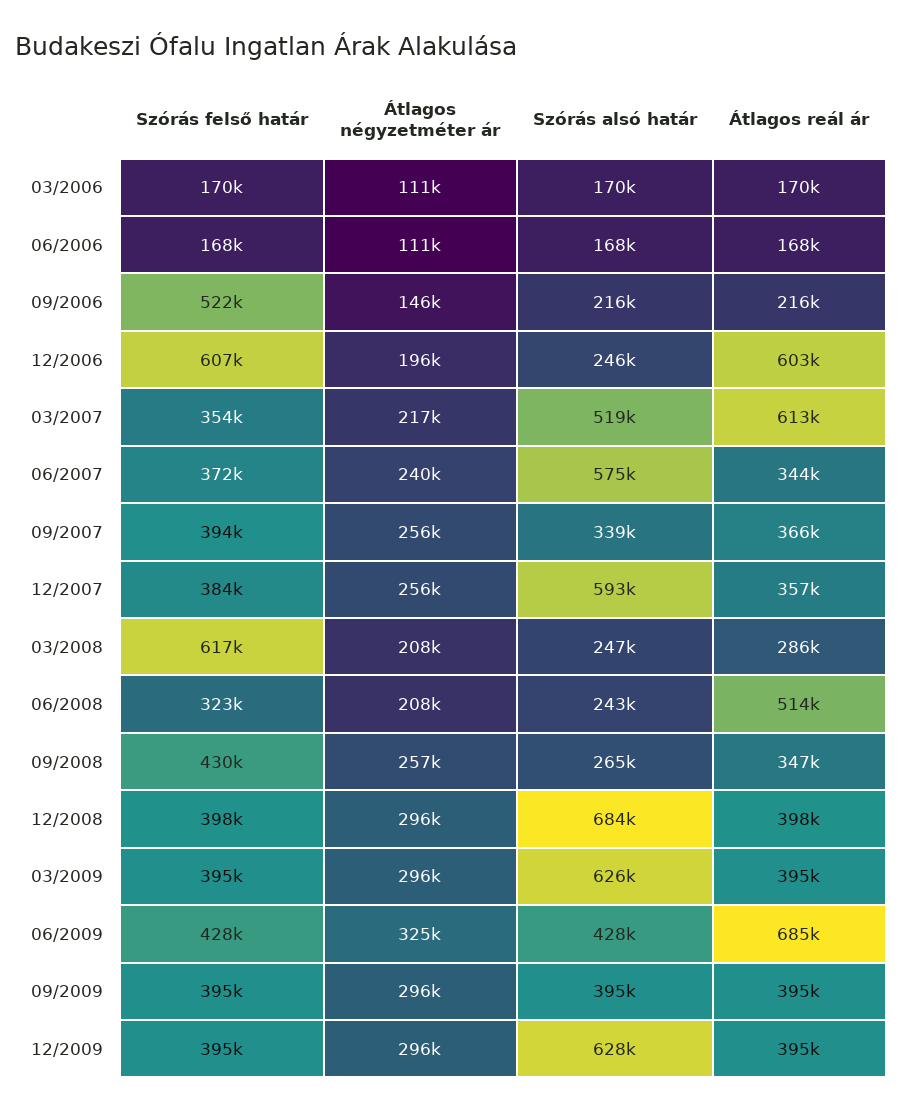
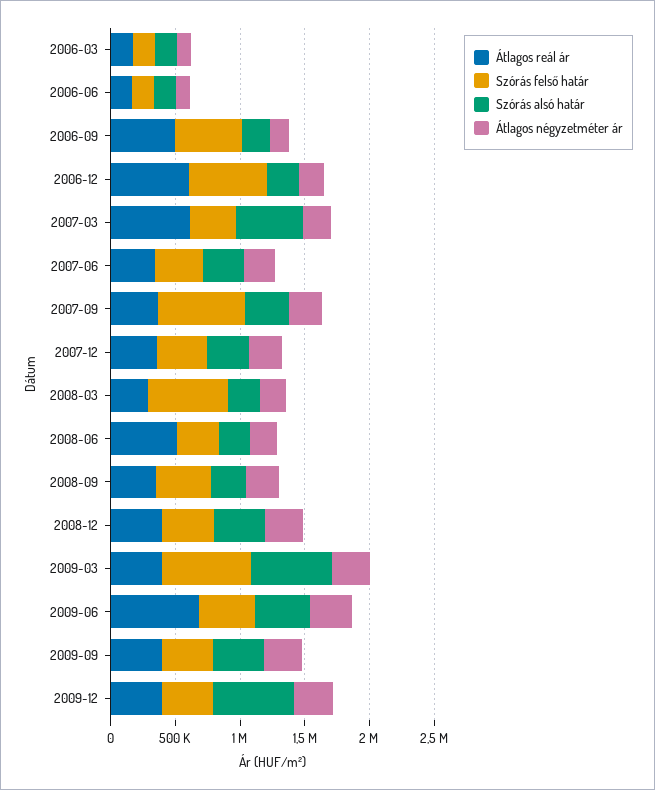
Átlagos reál ár, 09/2006: 216000 -> 500000
Szórás alsó határ, 06/2007: 575000 -> 300000
Szórás felső határ, 09/2007: 394000 -> 700000
Szórás alsó határ, 12/2007: 593000 -> 300000
Szórás alsó határ, 12/2008: 684000 -> 400000
Szórás felső határ, 03/2009: 395000 -> 700000

